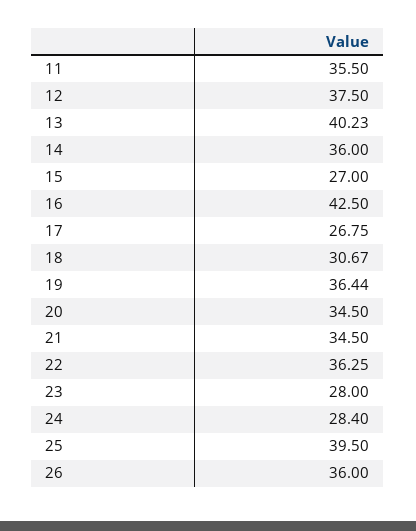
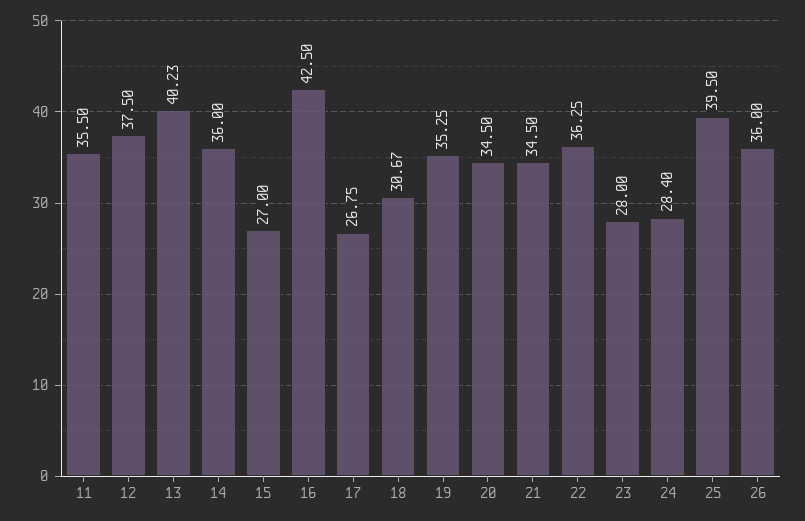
19: 36.44 -> 35.25

